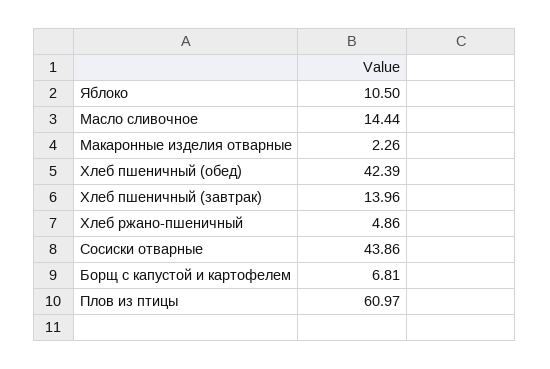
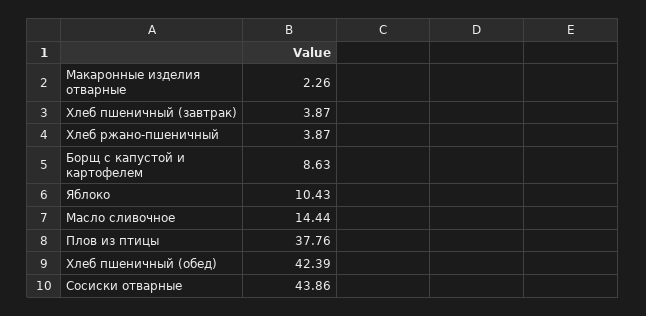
Яблоко: 10.5 -> 10.43
Хлеб пшеничный (завтрак): 13.96 -> 3.87
Хлеб ржано-пшеничный: 4.86 -> 3.87
Борщ с капустой и картофелем: 6.81 -> 8.63
Плов из птицы: 60.97 -> 37.76

